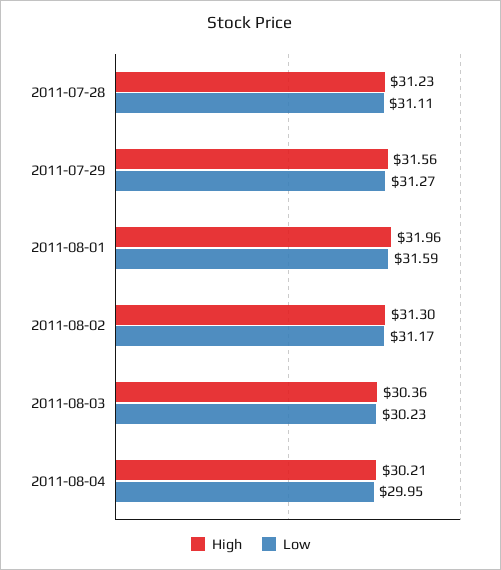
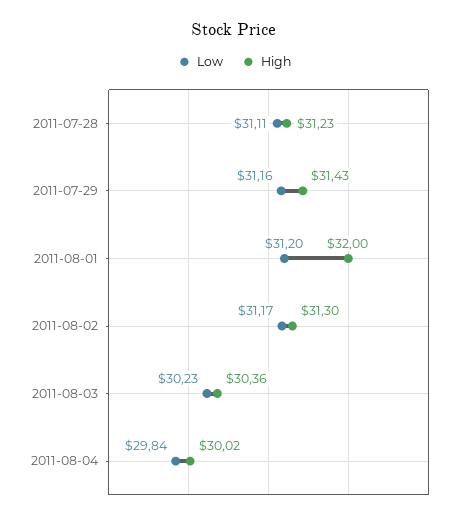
High, 2011-07-29: 31.56 -> 31.43
Low, 2011-07-29: 31.27 -> 31.16
High, 2011-08-01: 31.96 -> 32
Low, 2011-08-01: 31.59 -> 31.2
High, 2011-08-04: 30.21 -> 30.02
Low, 2011-08-04: 29.95 -> 29.84

